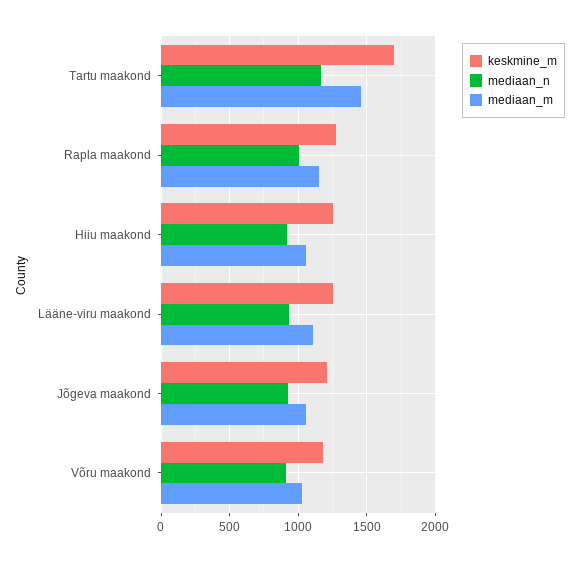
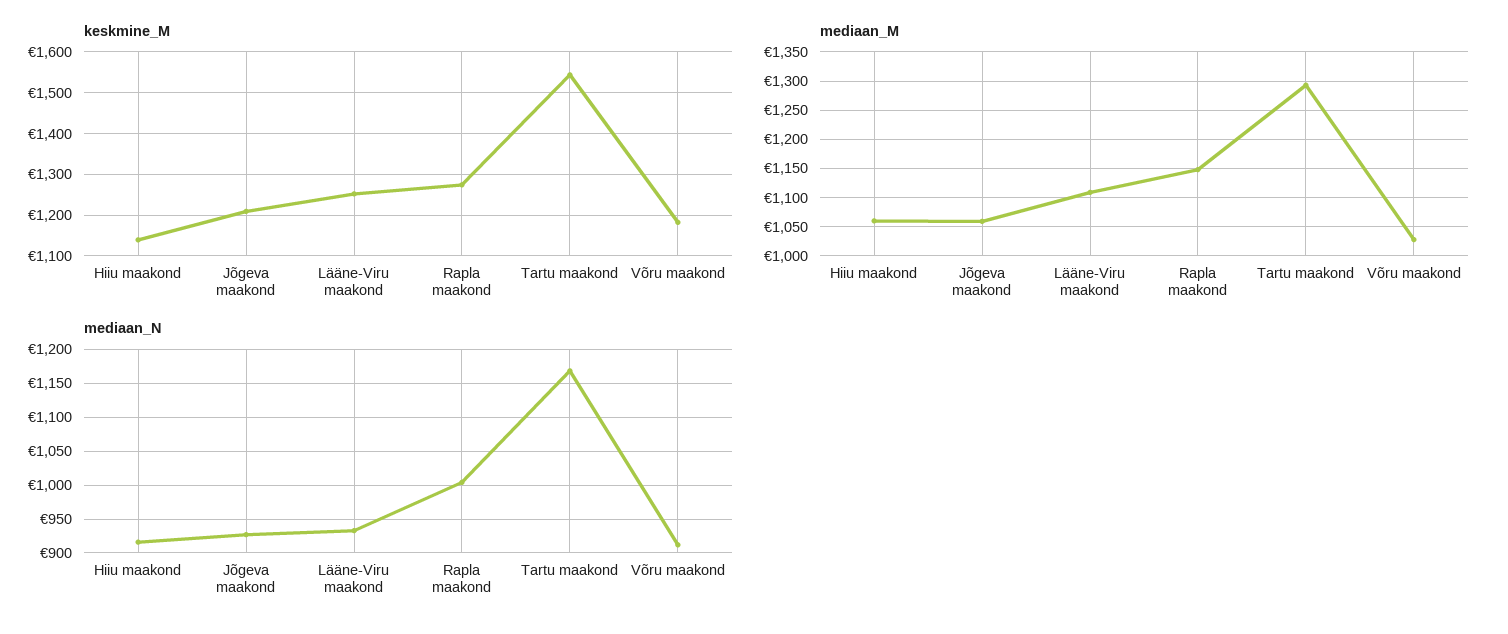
keskmine_m, Tartu maakond: 1700 -> 1540
mediaan_m, Tartu maakond: 1450 -> 1300
keskmine_m, Hiiu maakond: 1250 -> 1140

